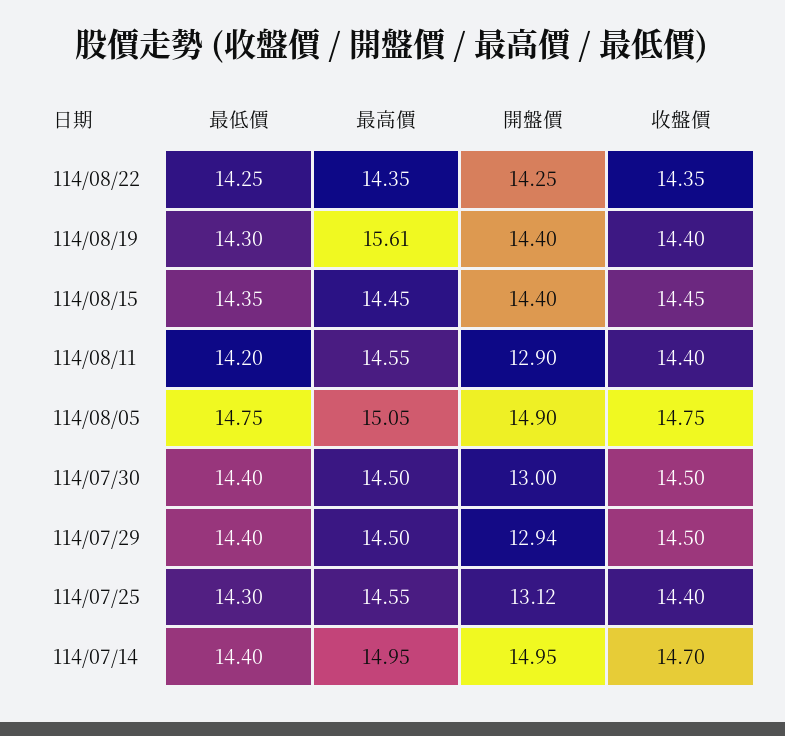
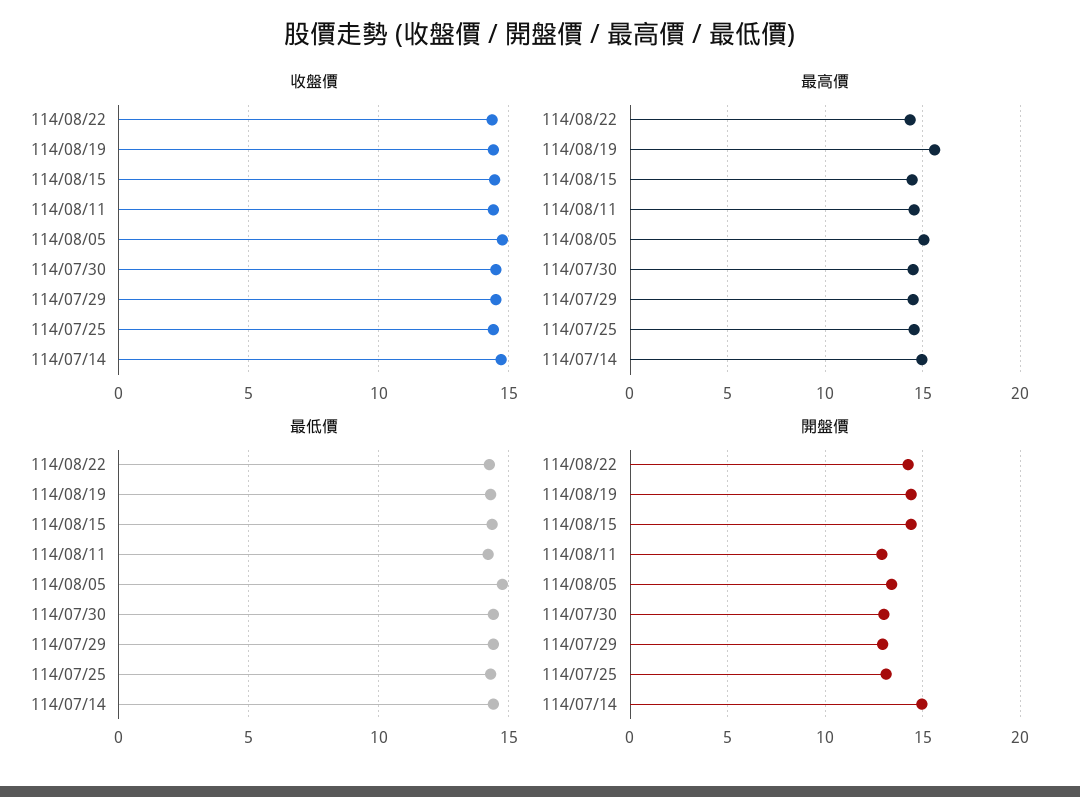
開盤價, 114/08/05: 14.9 -> 13.5

